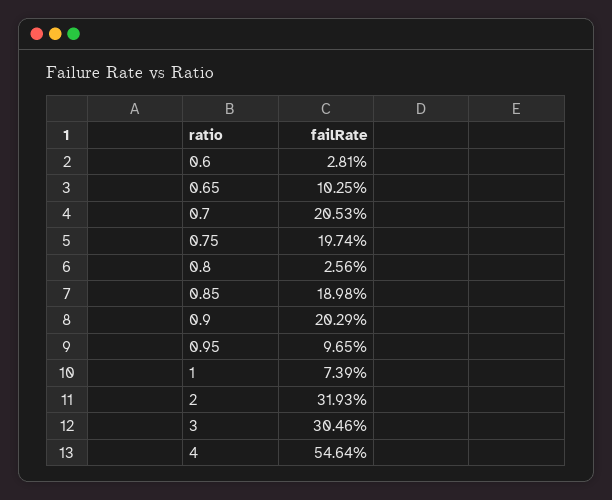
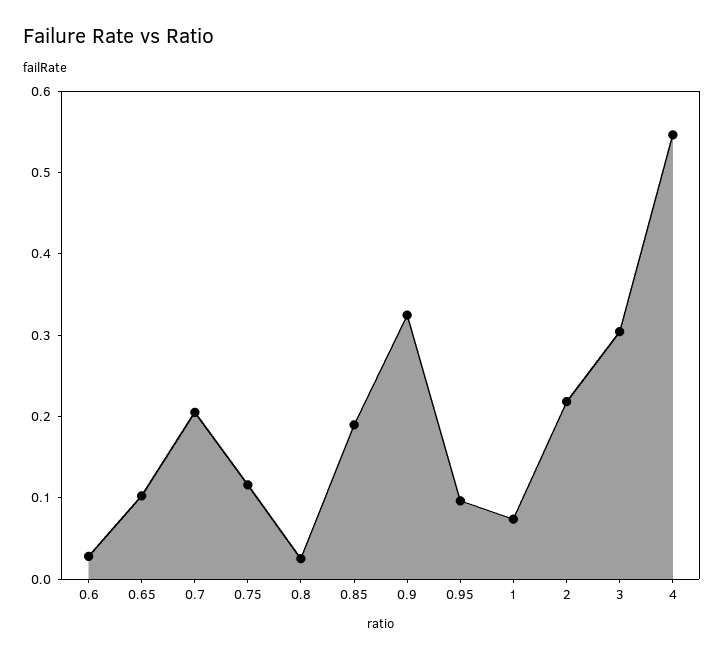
0.75: 0.1974 -> 0.12
0.9: 0.2029 -> 0.32
2: 0.3193 -> 0.22

